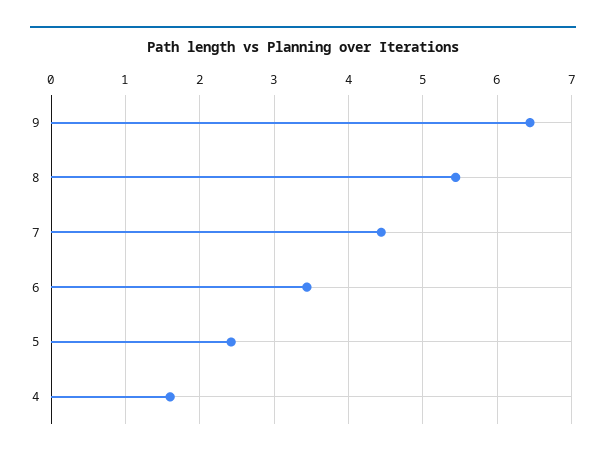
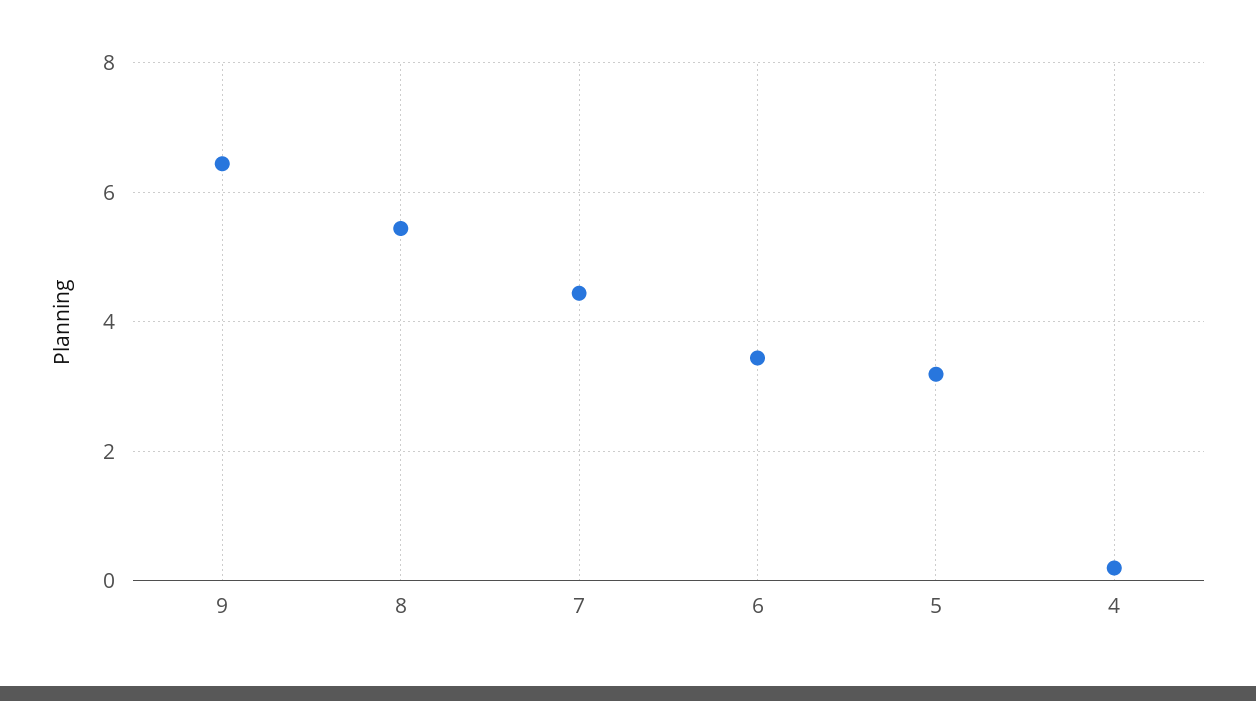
5: 2.4 -> 3.2
4: 1.6 -> 0.2

